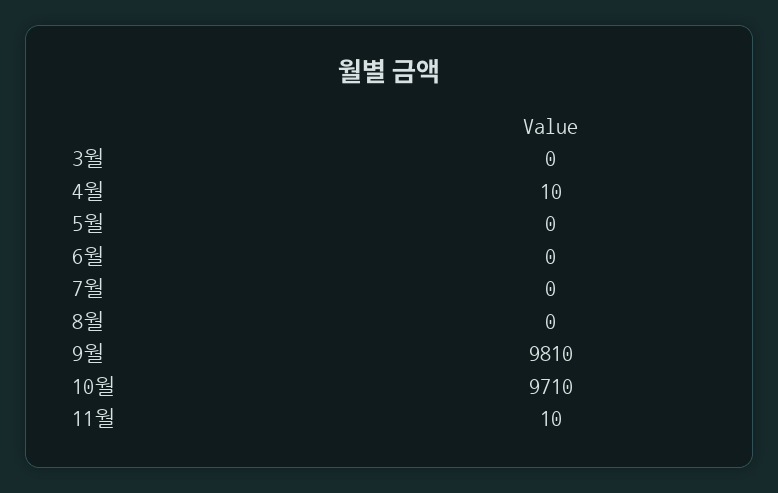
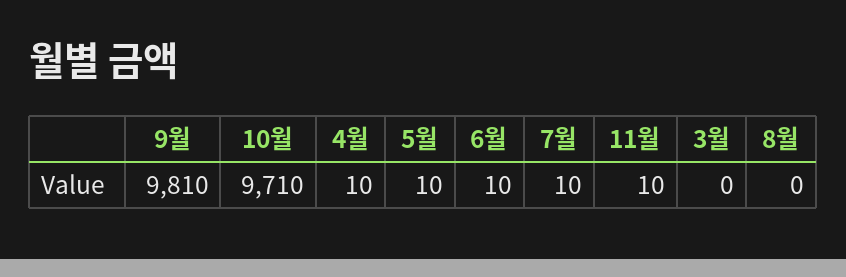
5월: 0 -> 10
6월: 0 -> 10
7월: 0 -> 10

